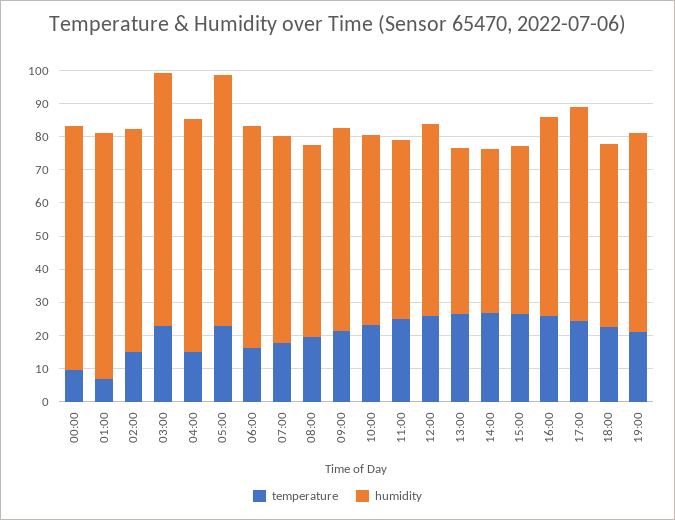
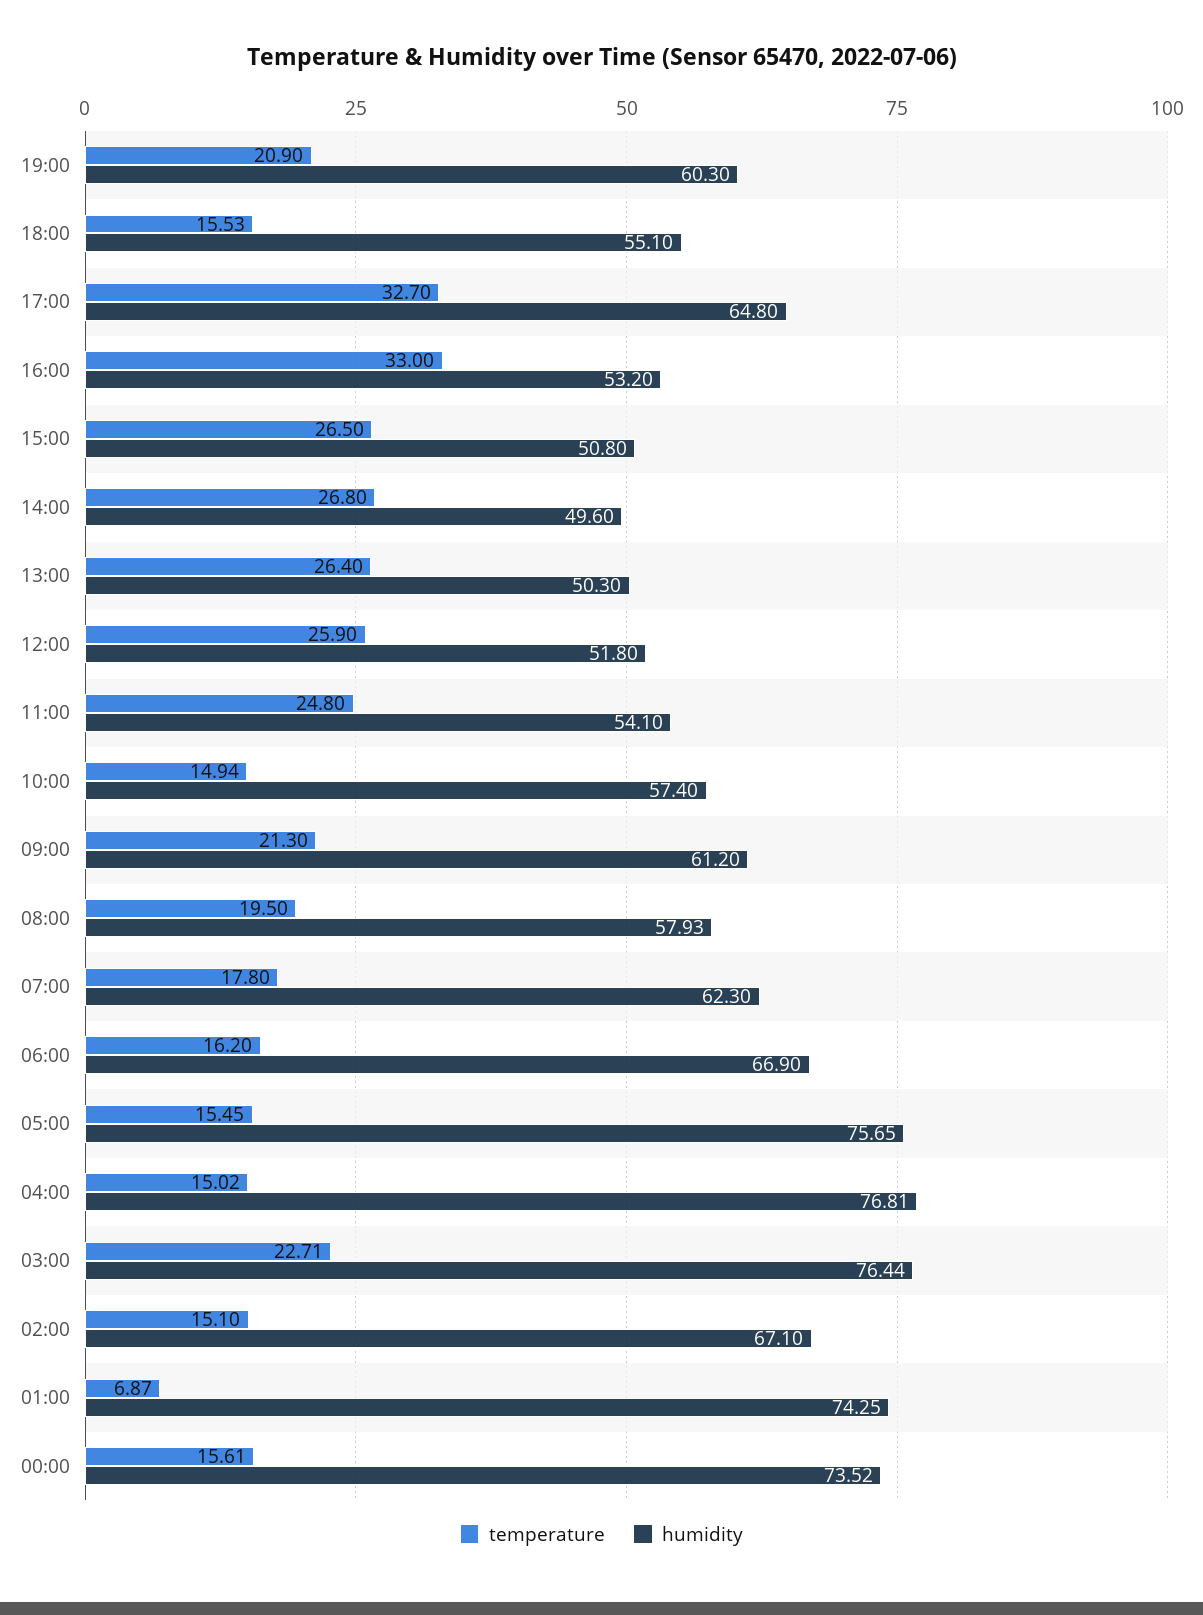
temperature, 00:00: 10 -> 15.61
humidity, 04:00: 70 -> 76.81
temperature, 05:00: 22.5 -> 15.45
temperature, 10:00: 22.5 -> 14.94
humidity, 12:00: 57.5 -> 51.8
temperature, 16:00: 25 -> 33
humidity, 16:00: 60 -> 53.2
temperature, 17:00: 25 -> 32.7
temperature, 18:00: 22.5 -> 15.53

